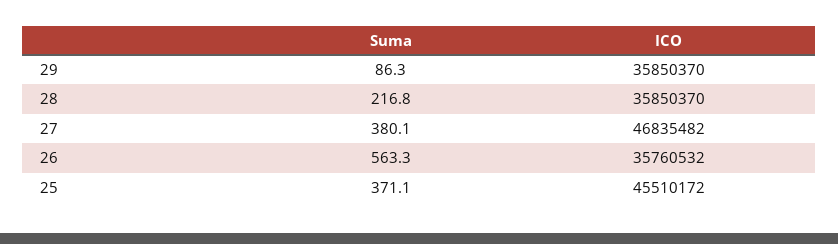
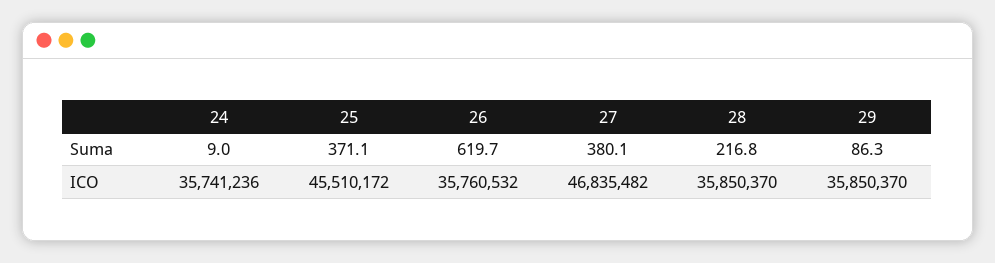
Suma, 26: 563.3 -> 619.7
Suma, 24: none -> 9
ICO, 24: none -> 35741236

